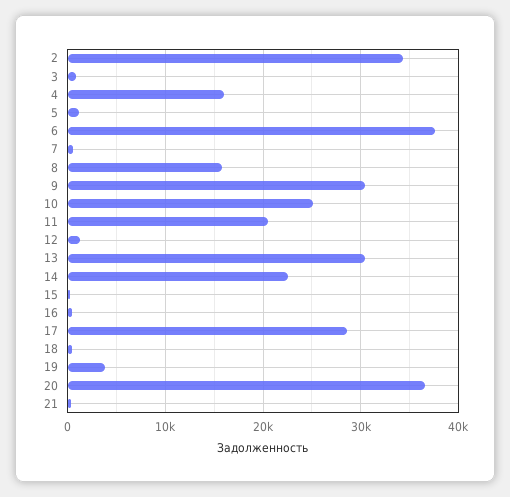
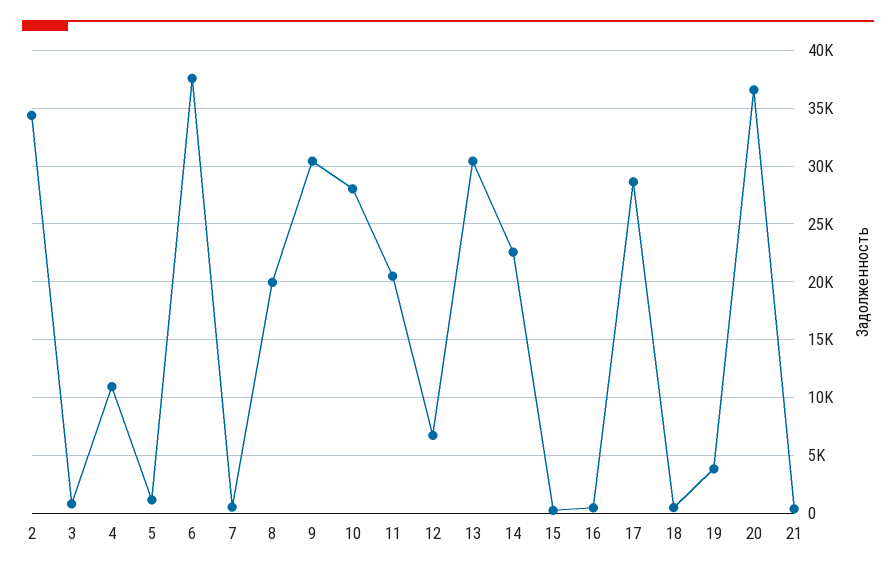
4: 16000 -> 11000
8: 16000 -> 20000
10: 25000 -> 28000
12: 1000 -> 7000

